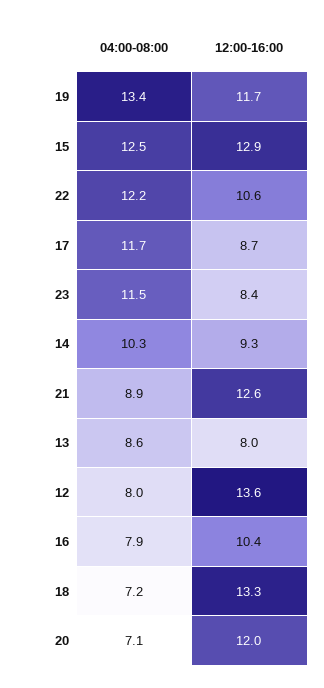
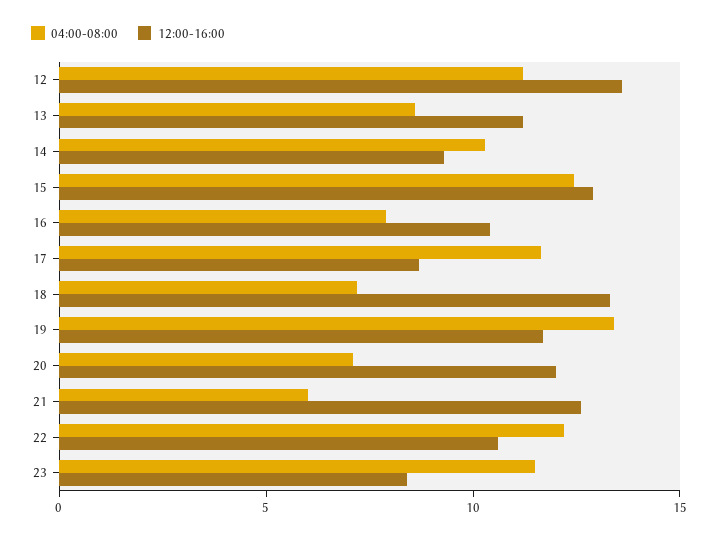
04:00-08:00, 21: 8.9 -> 6
12:00-16:00, 13: 8 -> 11
04:00-08:00, 12: 8 -> 11

